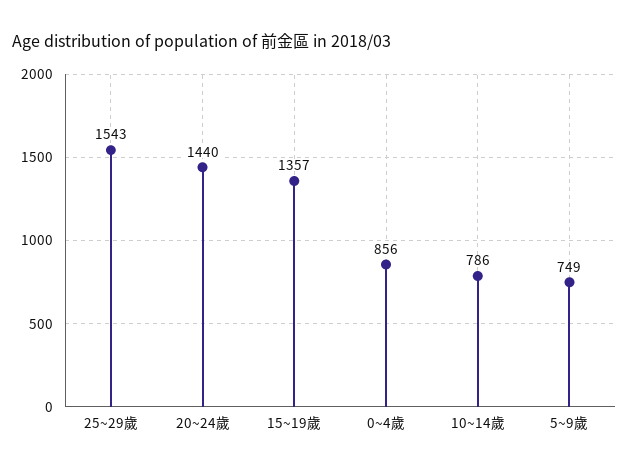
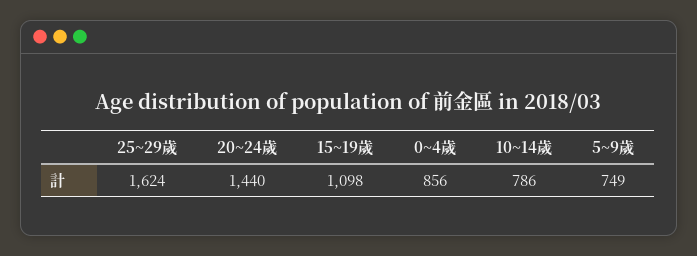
25~29歲: 1543 -> 1624
15~19歲: 1357 -> 1098

